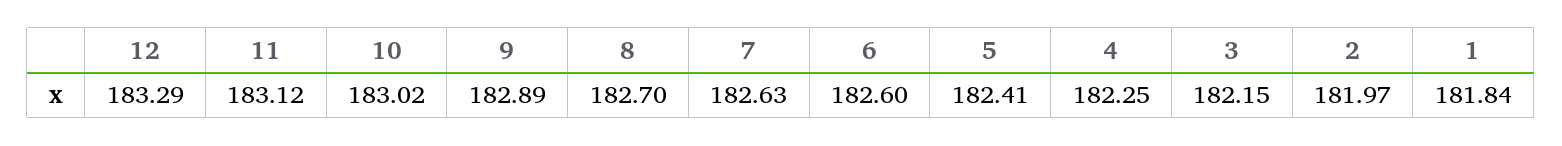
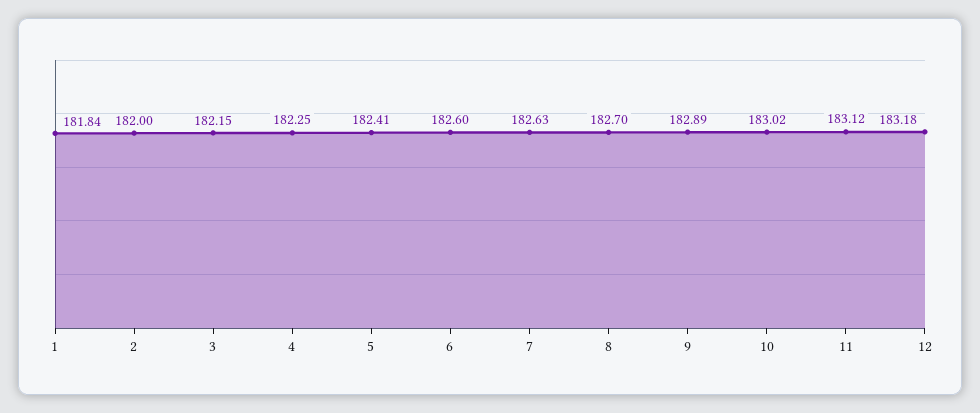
12: 183.29 -> 183.18
2: 181.97 -> 182

